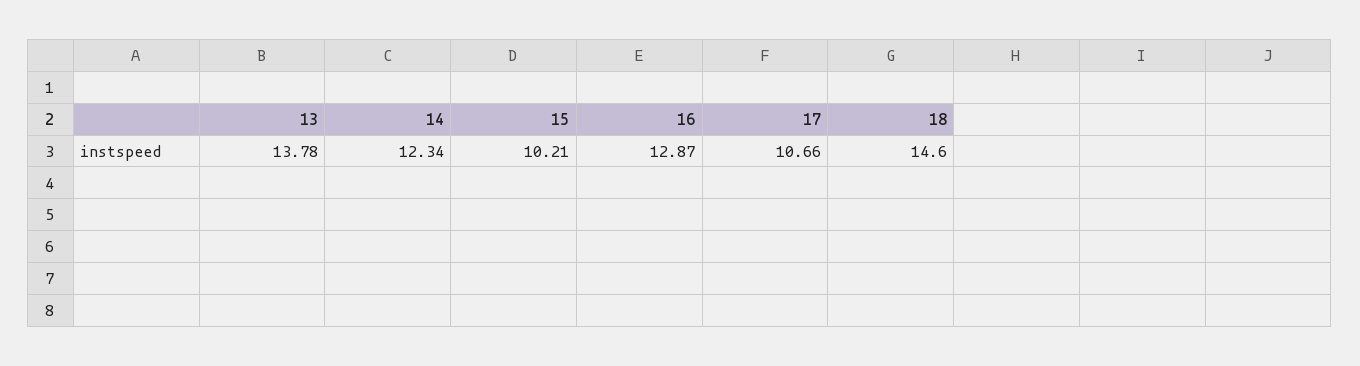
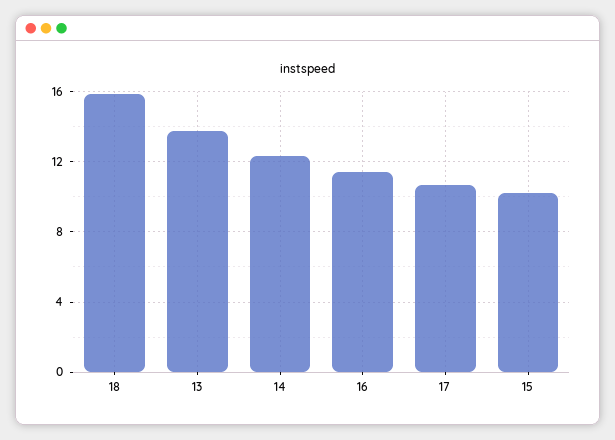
16: 12.87 -> 11.5
18: 14.6 -> 16

